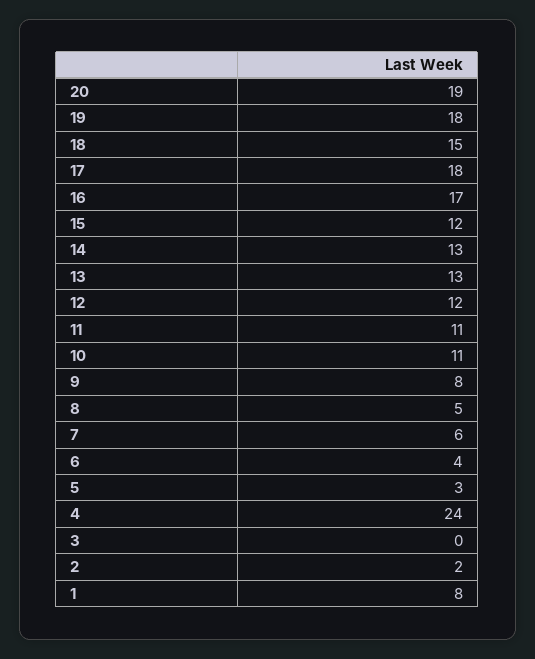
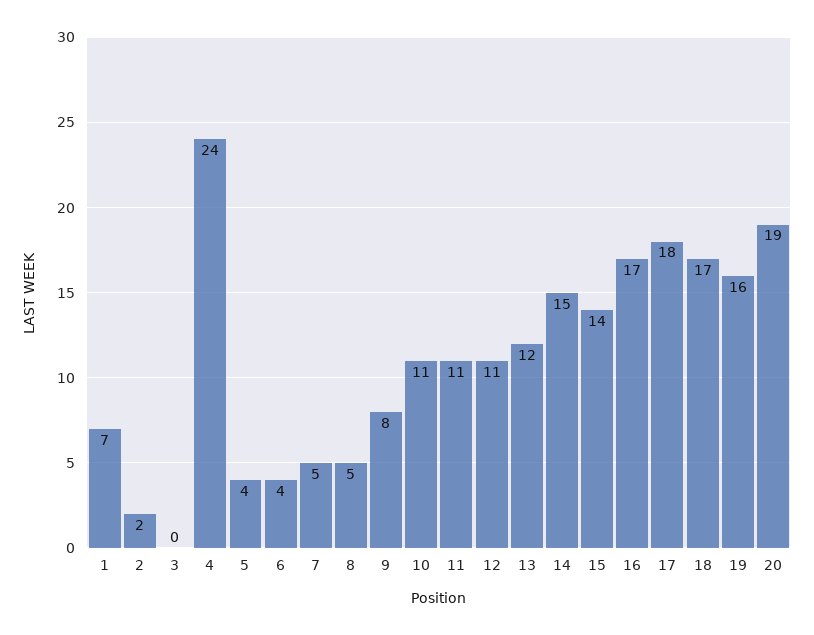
19: 18 -> 16
18: 15 -> 17
15: 12 -> 14
14: 13 -> 15
13: 13 -> 12
12: 12 -> 11
7: 6 -> 5
5: 3 -> 4
1: 8 -> 7

